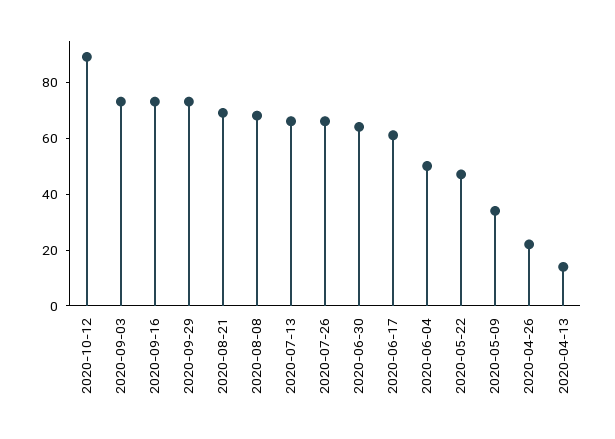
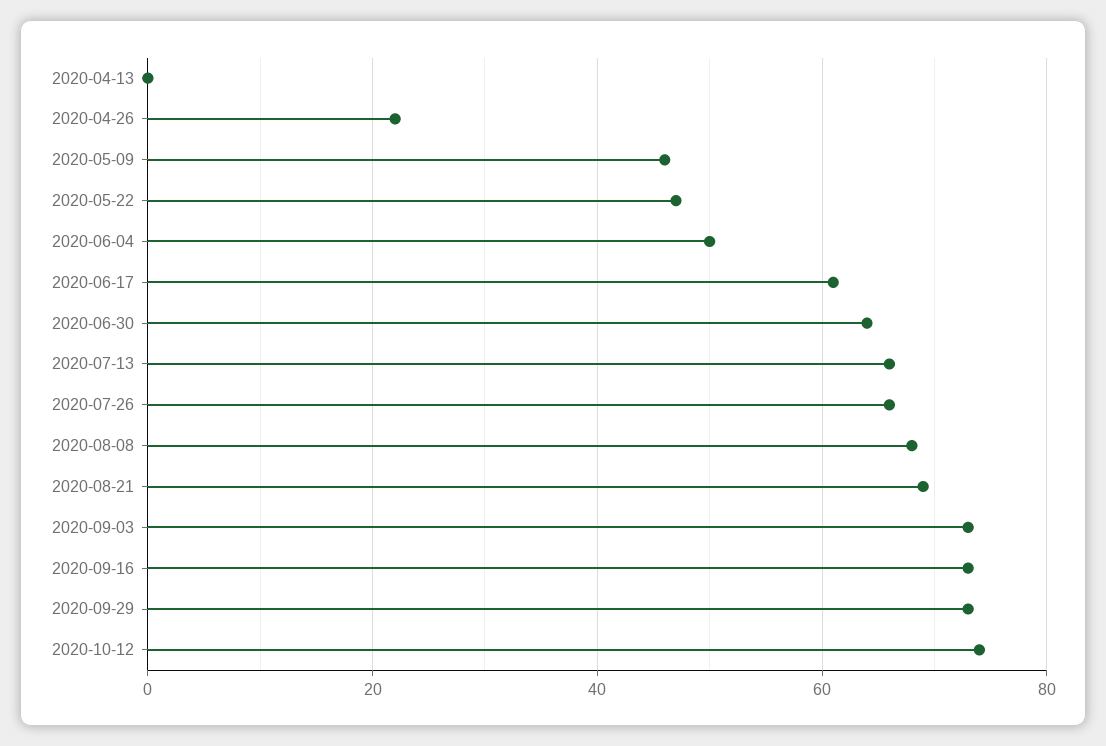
2020-10-12: 90 -> 75
2020-05-09: 35 -> 45
2020-04-13: 15 -> 0

